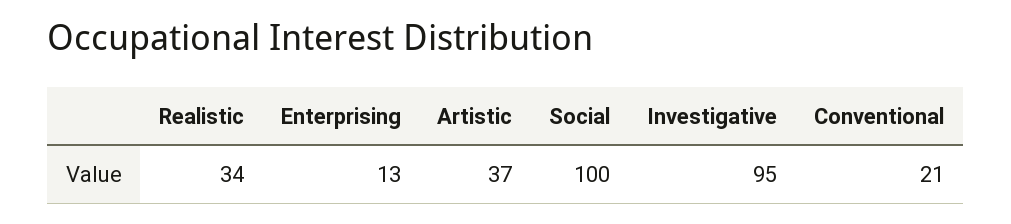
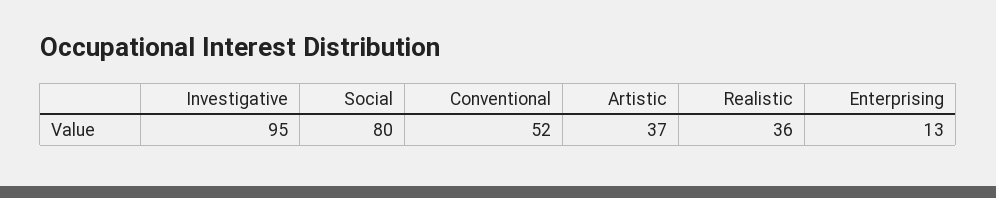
Realistic: 34 -> 36
Social: 100 -> 80
Conventional: 21 -> 52

